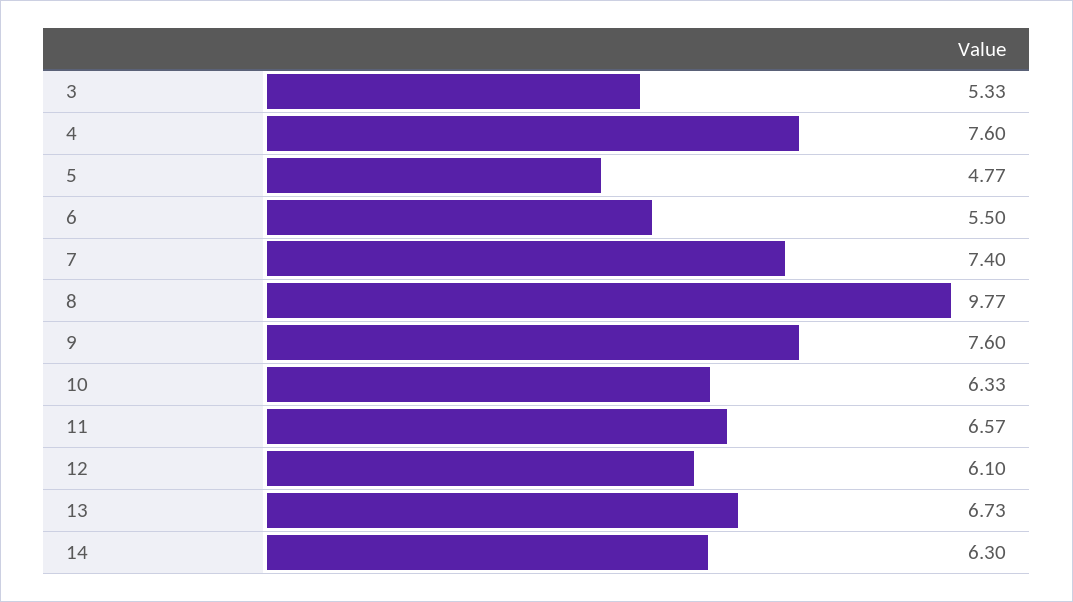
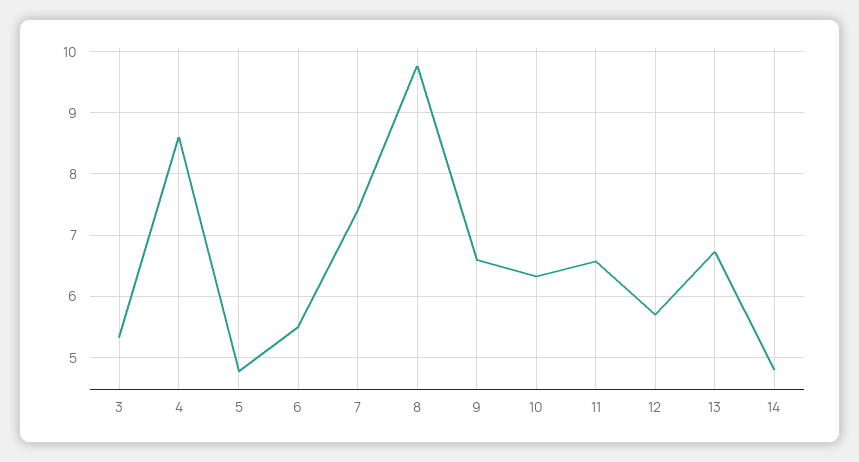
4: 7.6 -> 8.6
9: 7.6 -> 6.6
12: 6.1 -> 5.7
14: 6.3 -> 4.8

